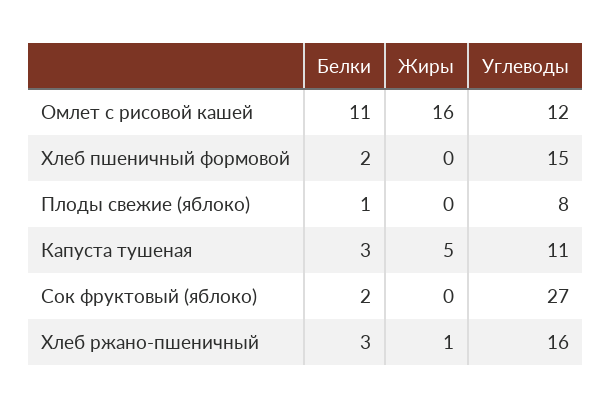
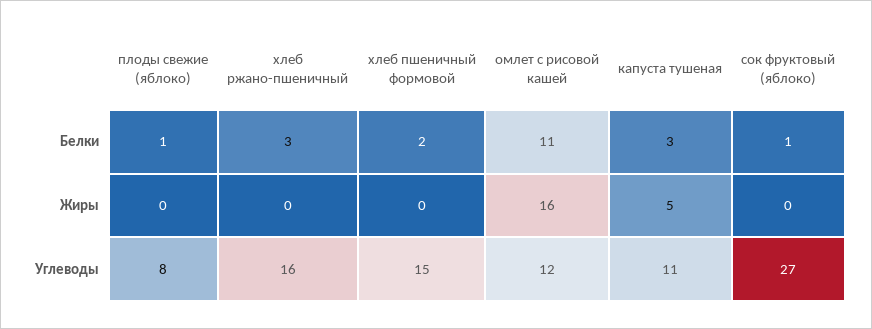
Белки, Сок фруктовый (яблоко): 2 -> 1
Жиры, Хлеб ржано-пшеничный: 1 -> 0

